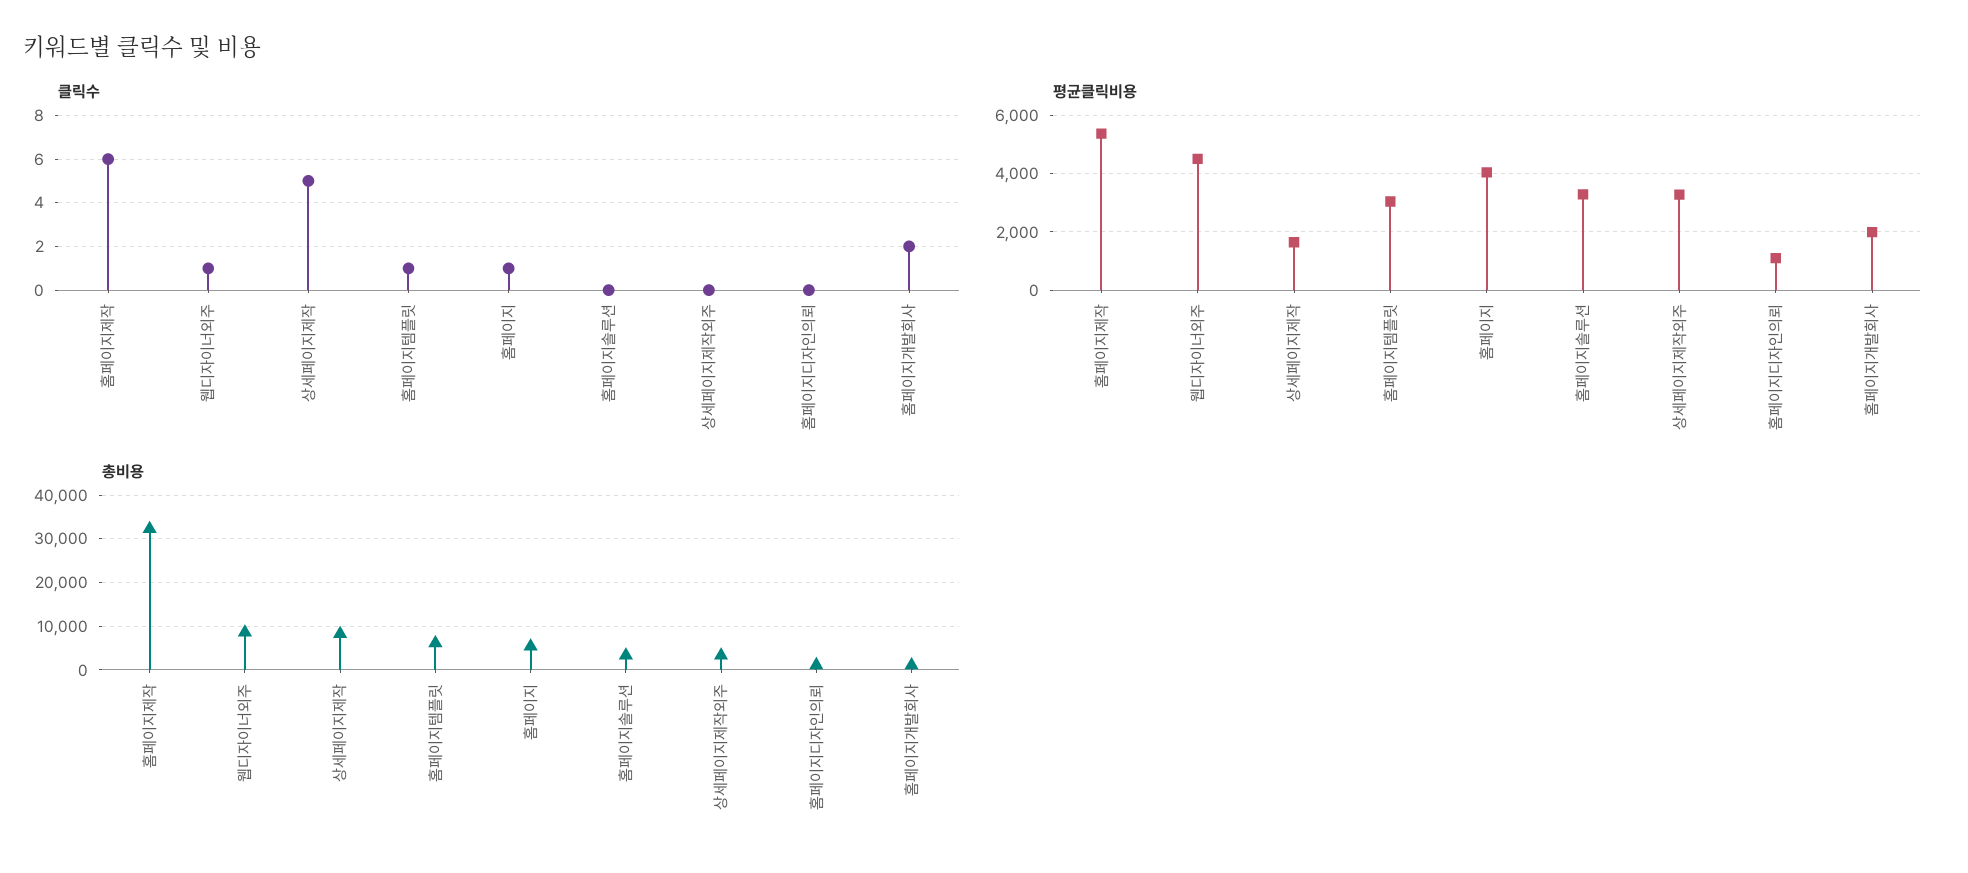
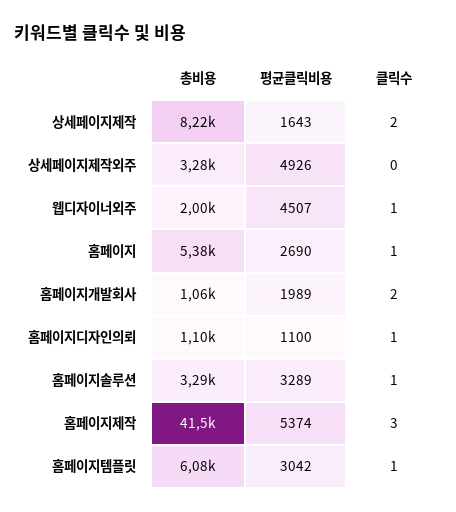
클릭수, 홈페이지제작: 6 -> 3
클릭수, 상세페이지제작: 5 -> 2
클릭수, 홈페이지솔루션: 0 -> 1
클릭수, 홈페이지디자인의뢰: 0 -> 1
평균클릭비용, 홈페이지: 4000 -> 2690
평균클릭비용, 상세페이지제작외주: 3250 -> 4926
총비용, 홈페이지제작: 32000 -> 41500
총비용, 웹디자이너외주: 8000 -> 2000

